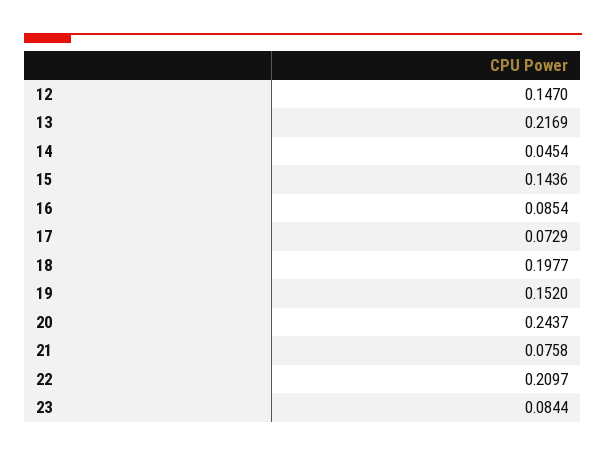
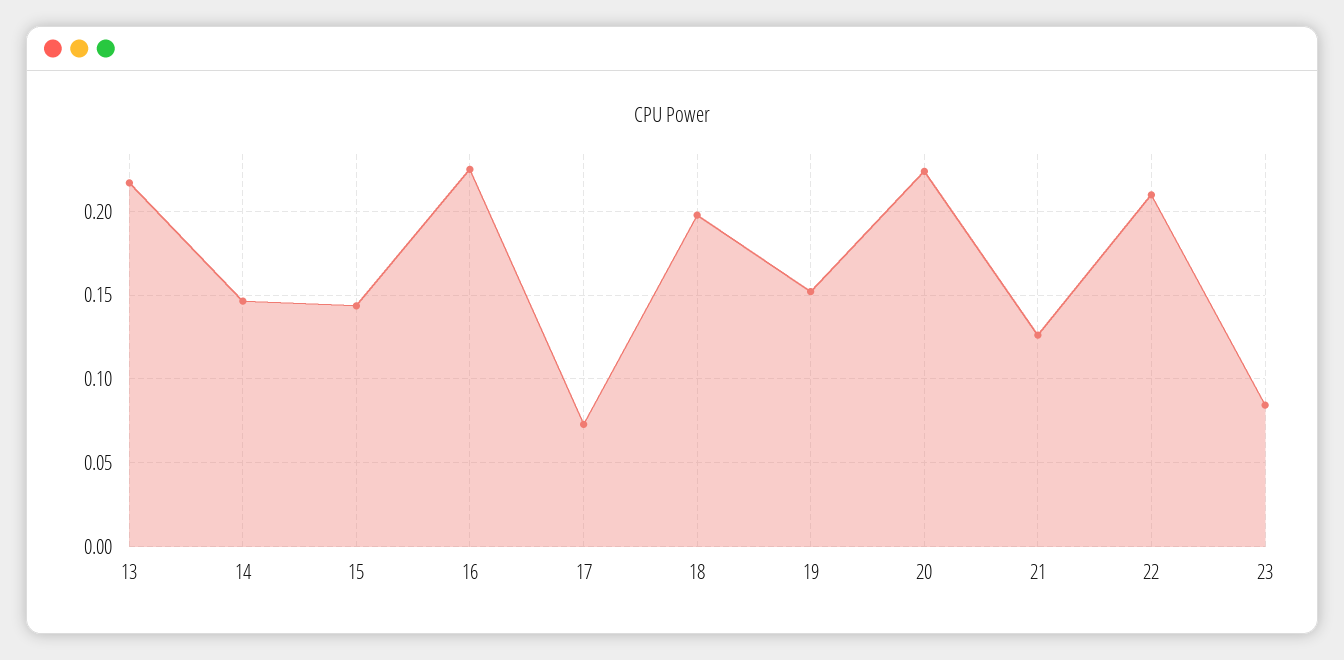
12: 0.147 -> none
14: 0.0454 -> 0.145
16: 0.0854 -> 0.225
20: 0.2437 -> 0.225
21: 0.0758 -> 0.125

